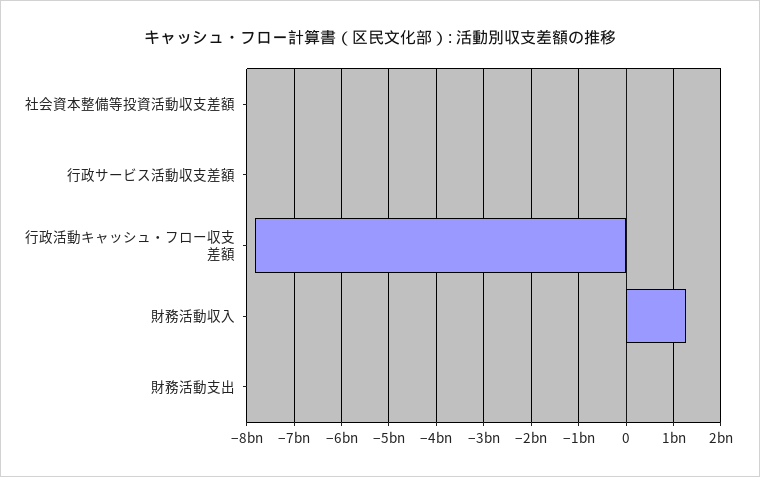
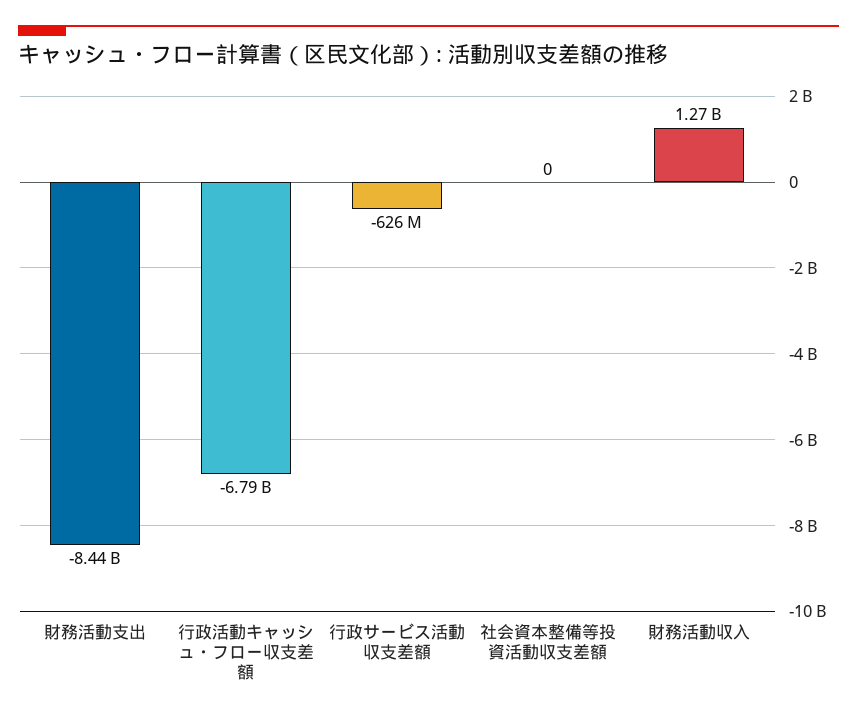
行政サービス活動収支差額: 0 -> -626000000
行政活動キャッシュ・フロー収支差額: -7800000000 -> -6790000000
財務活動支出: 0 -> -8440000000

